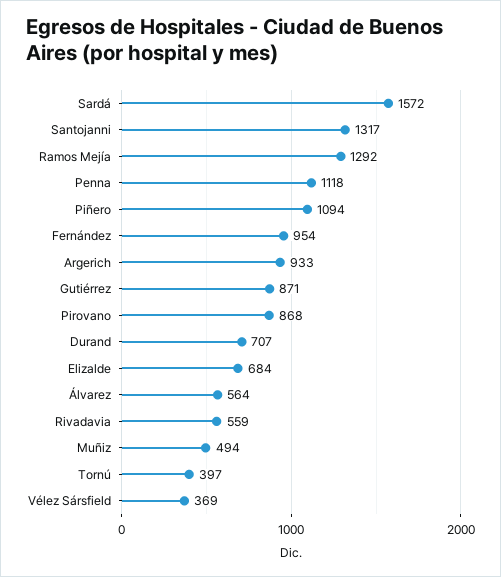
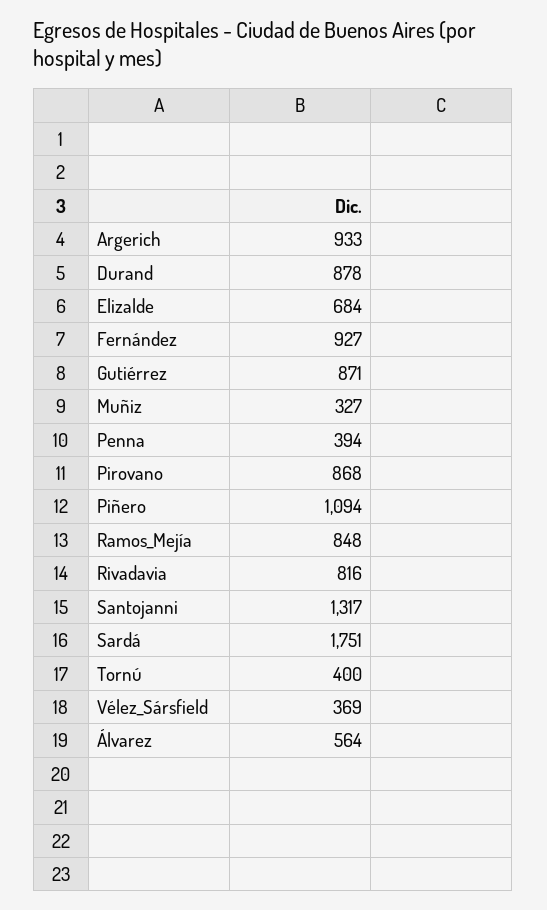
Sardá: 1572 -> 1751
Ramos Mejía: 1292 -> 848
Penna: 1118 -> 394
Fernández: 954 -> 927
Durand: 707 -> 878
Rivadavia: 559 -> 816
Muñiz: 494 -> 327
Tornú: 397 -> 400

